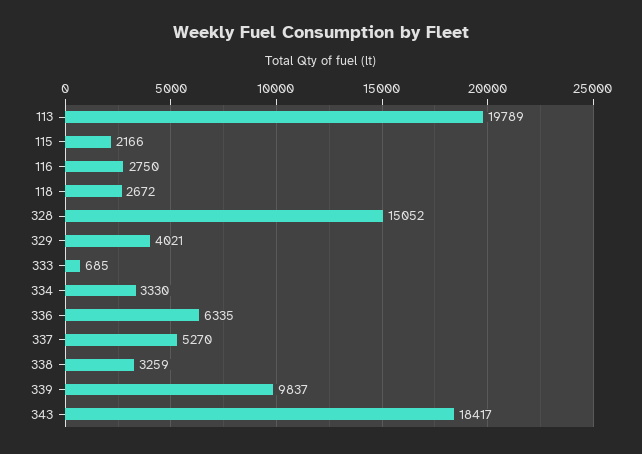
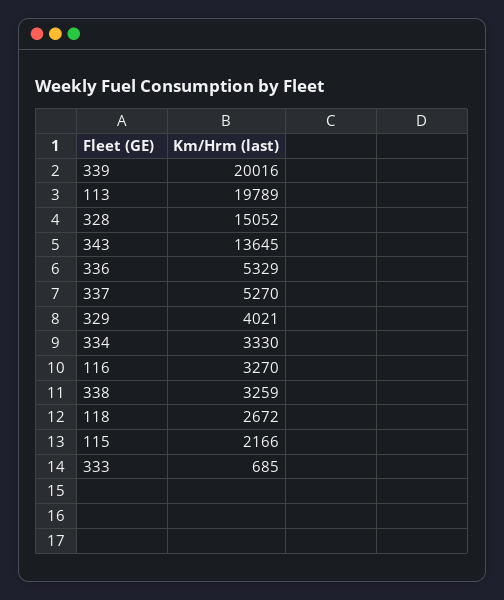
116: 2750 -> 3270
336: 6335 -> 5329
339: 9837 -> 20016
343: 18417 -> 13645

